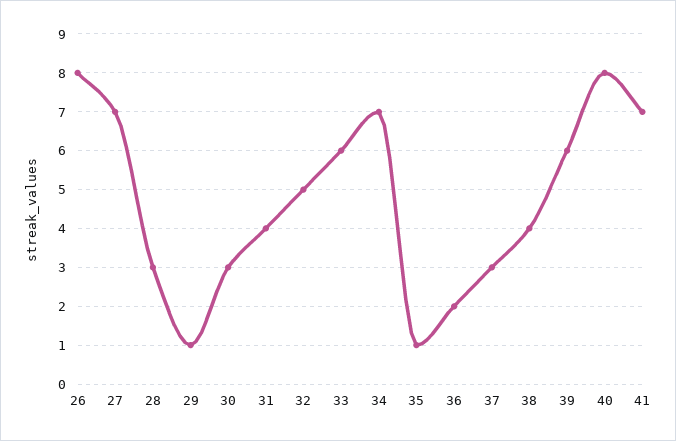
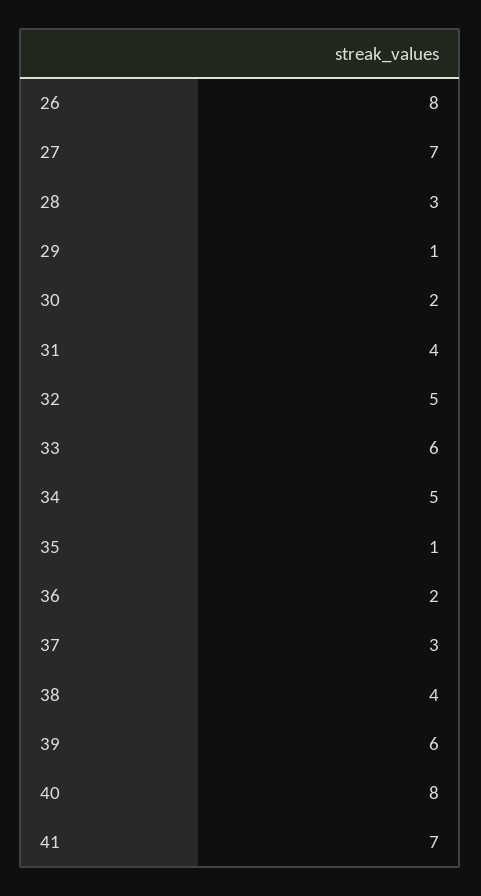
30: 3 -> 2
34: 7 -> 5

